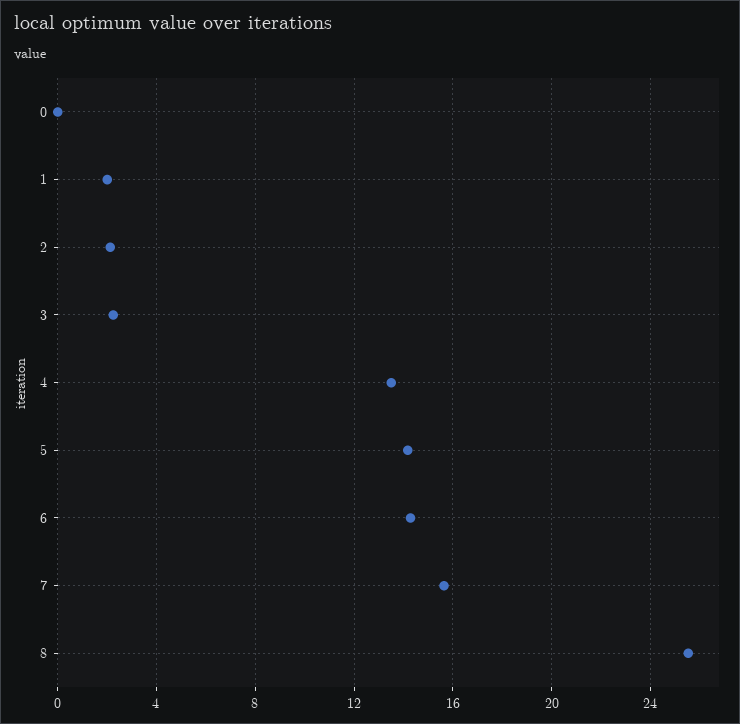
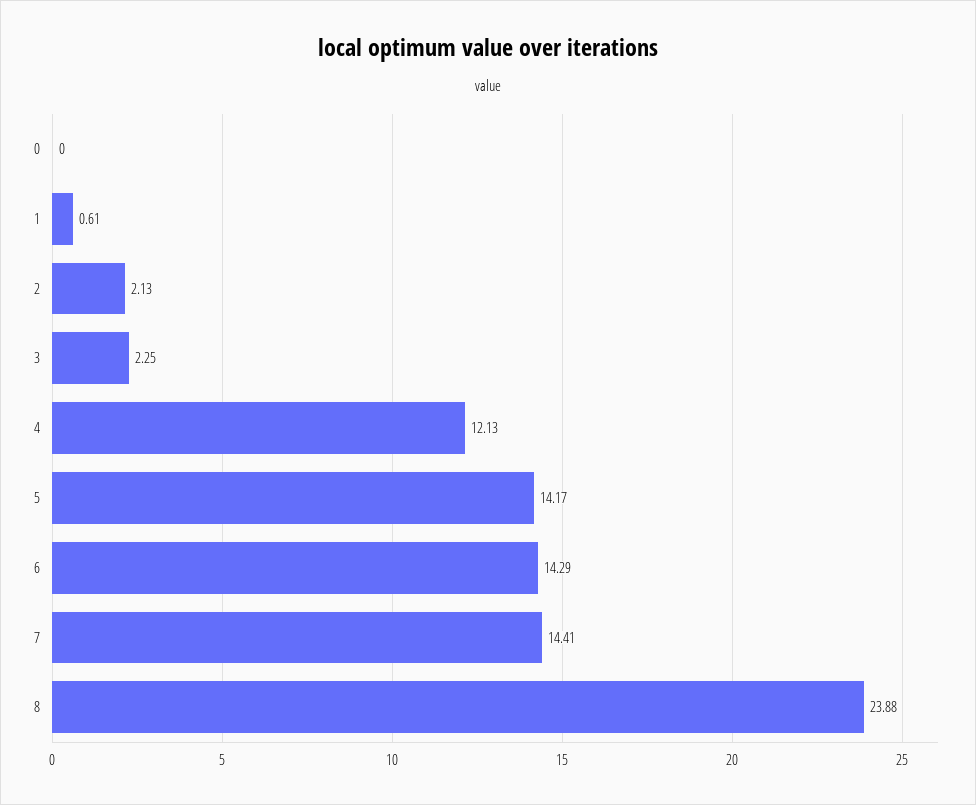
1: 2 -> 0.61
4: 13.5 -> 12.13
7: 15.5 -> 14.41
8: 25.5 -> 23.88

